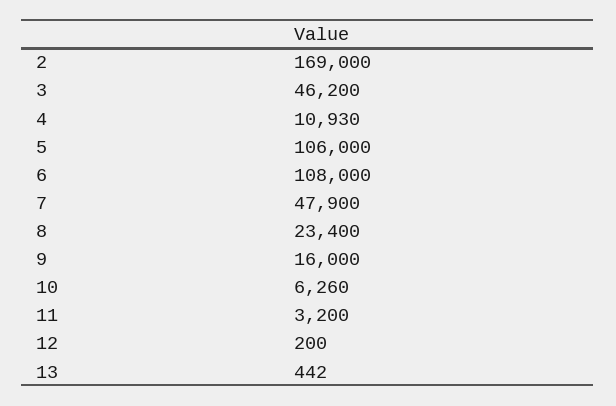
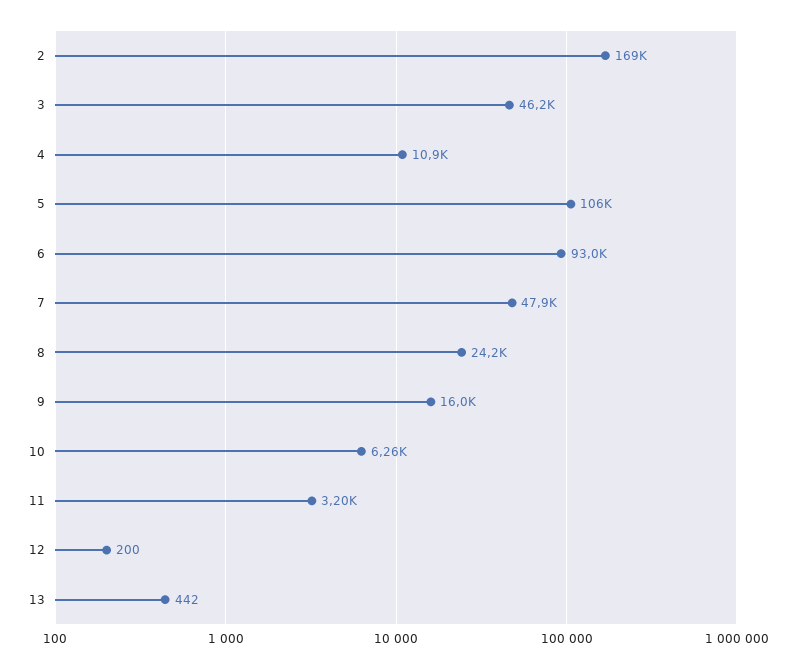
4: 10930 -> 10900
6: 108000 -> 93000
8: 23400 -> 24200

